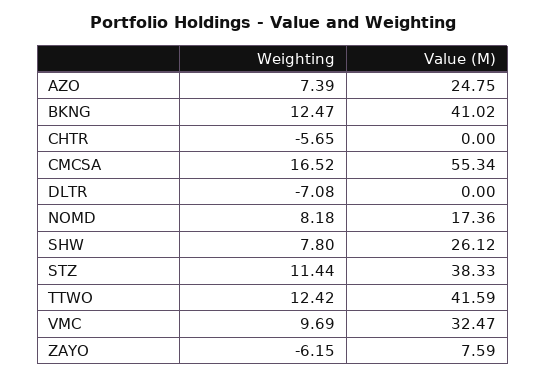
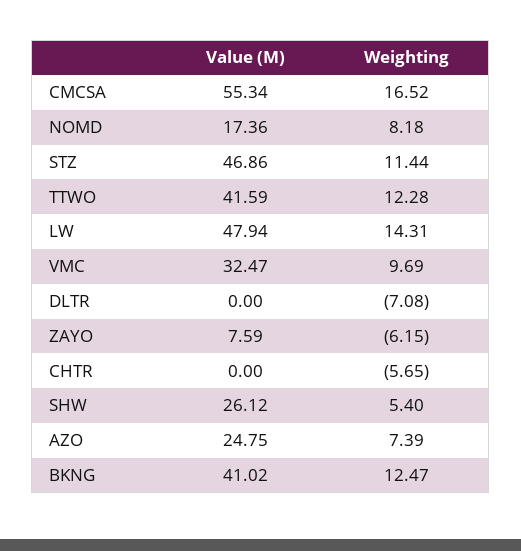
Weighting, SHW: 7.8 -> 5.4
Value (M), STZ: 38.33 -> 46.86
Weighting, TTWO: 12.42 -> 12.28
Value (M), LW: none -> 47.94
Weighting, LW: none -> 14.31

